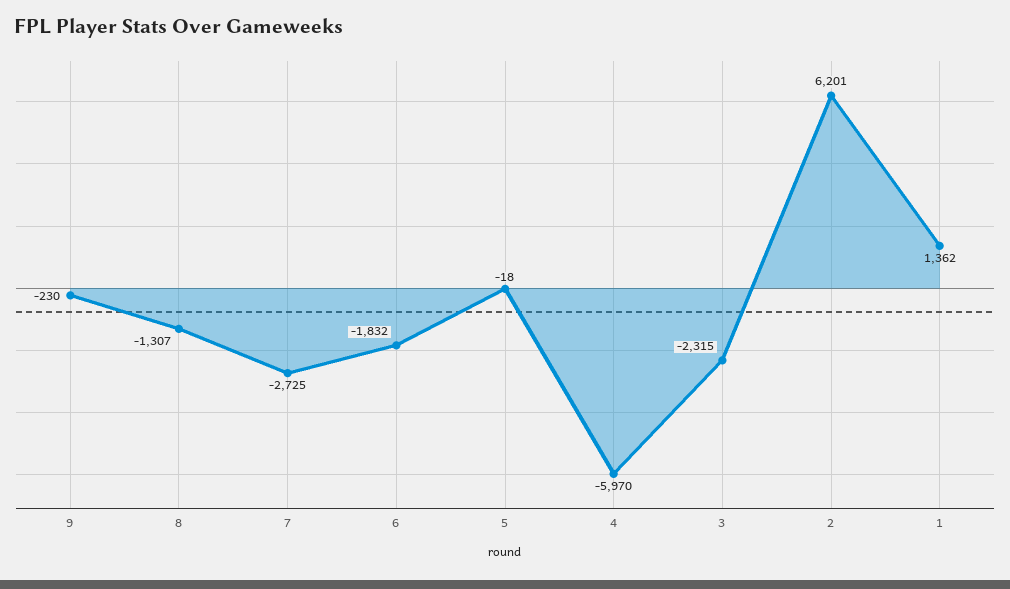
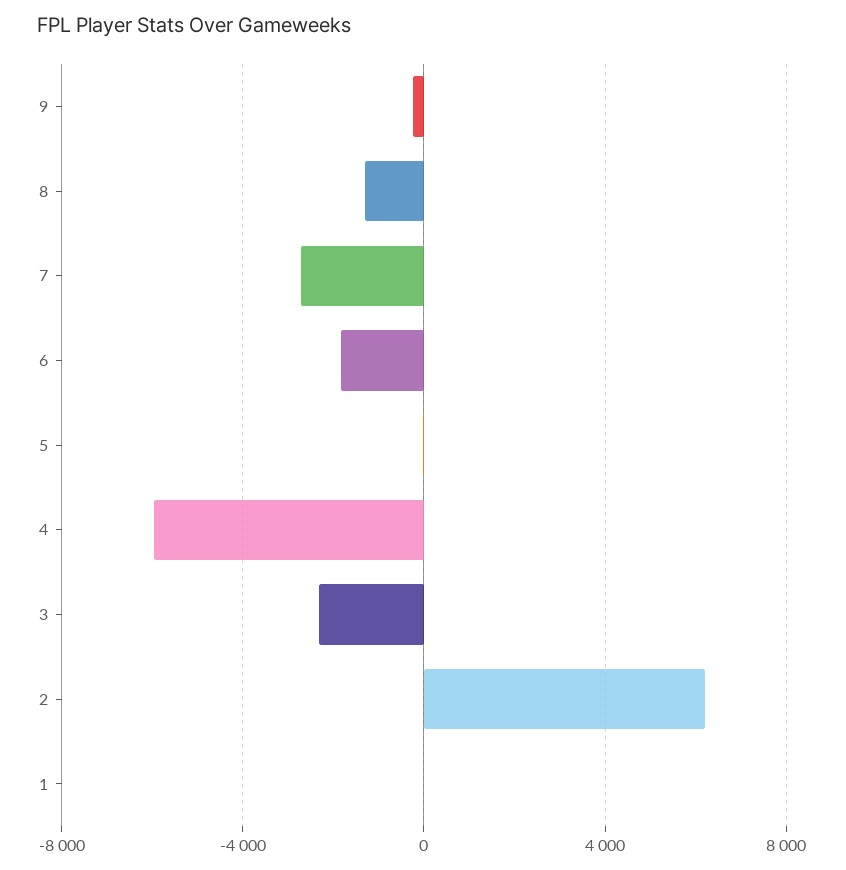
1: 1362 -> 0

